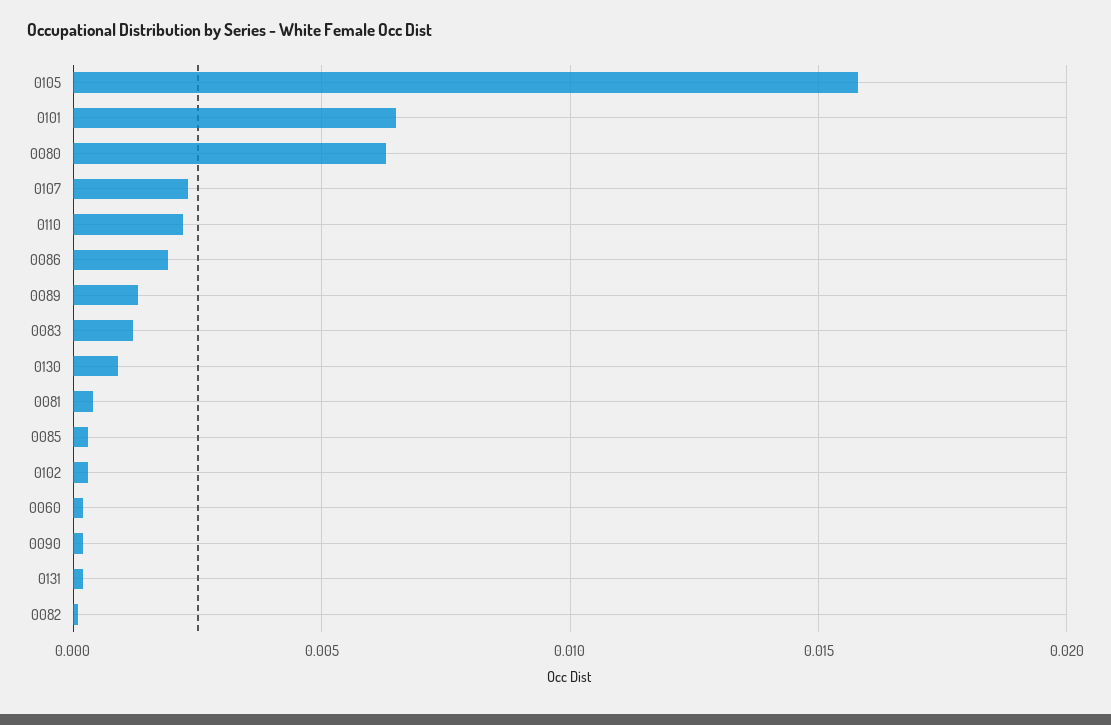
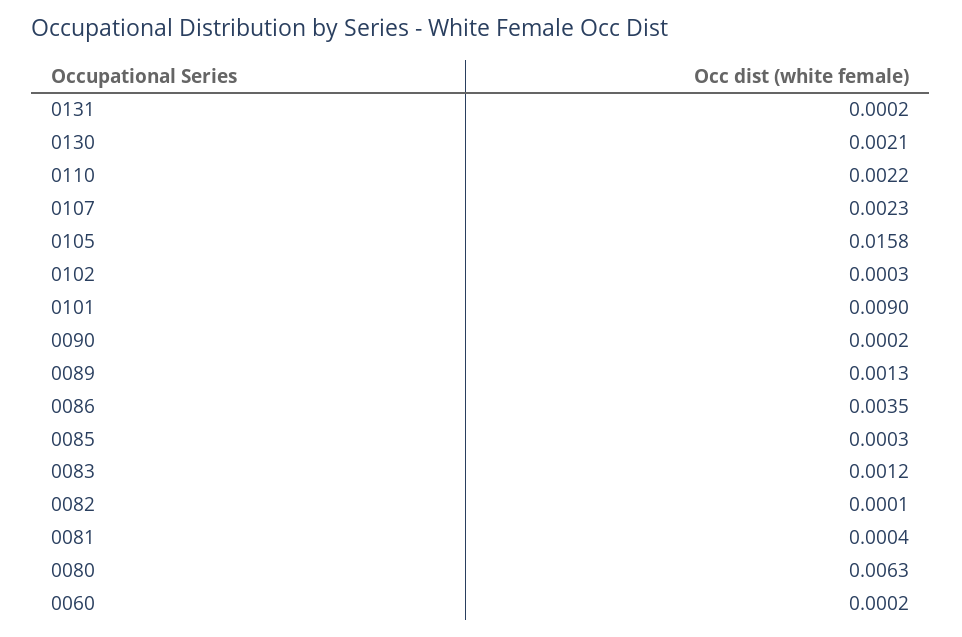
0101: 0.0065 -> 0.009
0086: 0.002 -> 0.0035
0130: 0.001 -> 0.0021

